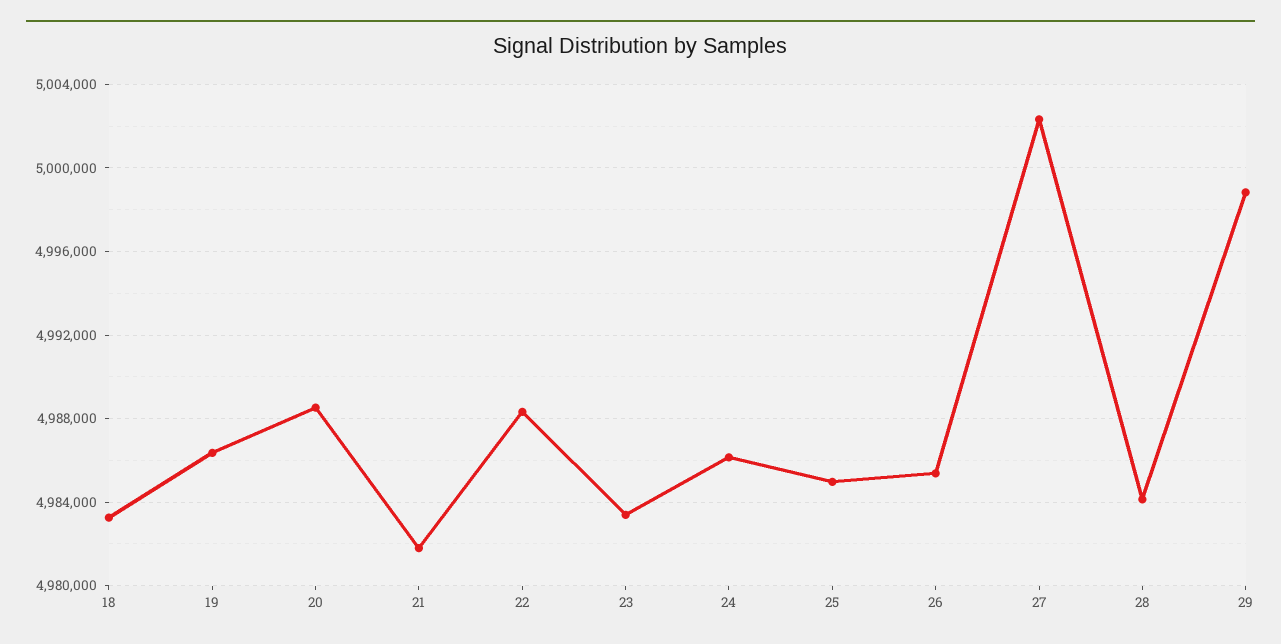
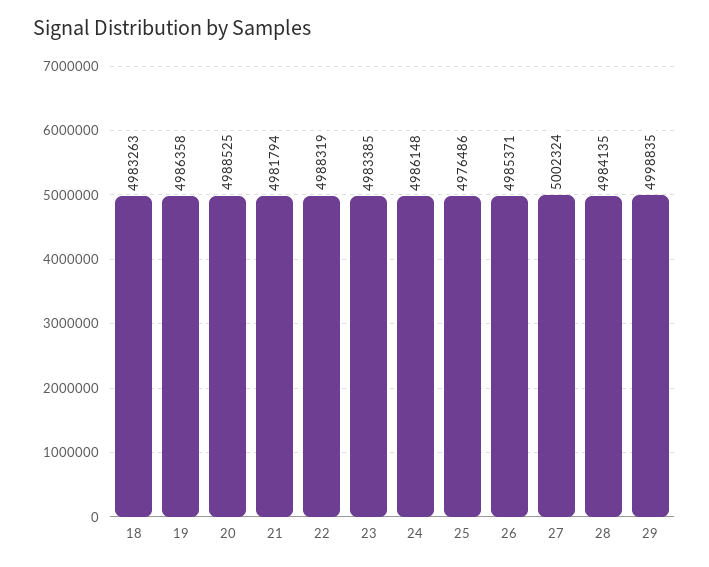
25: 4985000 -> 4976486

